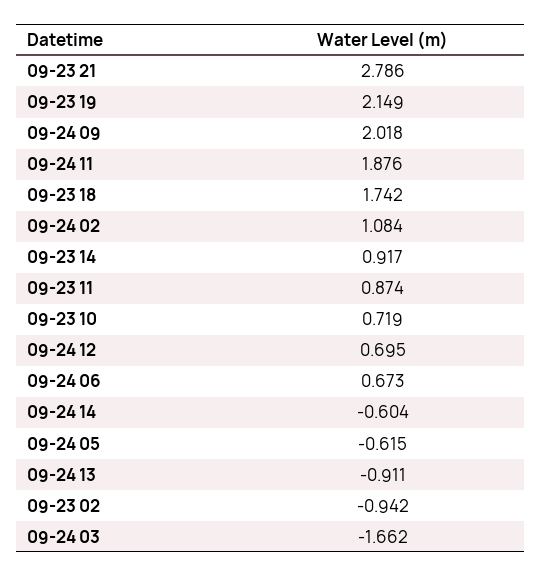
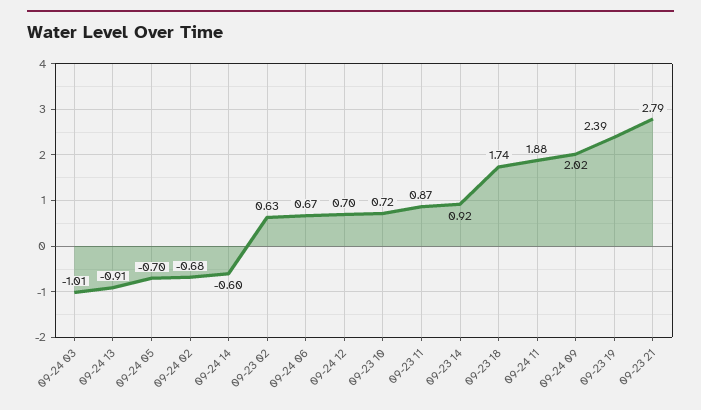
09-23 19: 2.149 -> 2.39
09-24 02: 1.084 -> -0.68
09-24 05: -0.615 -> -0.7
09-23 02: -0.942 -> 0.63
09-24 03: -1.662 -> -1.01

